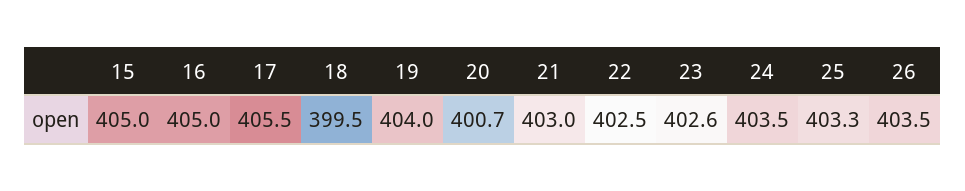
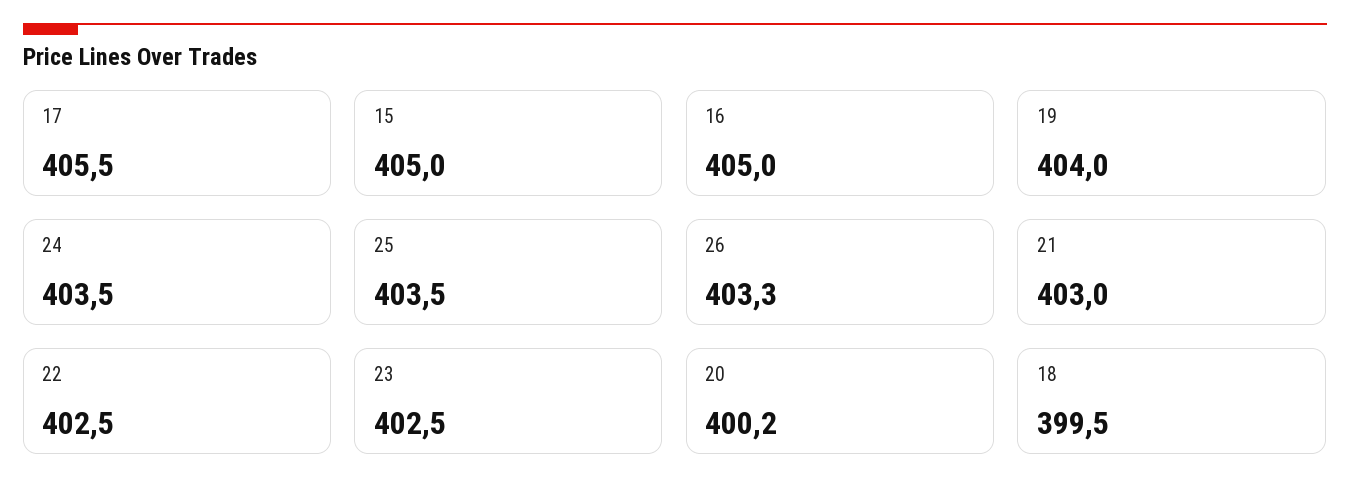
20: 400.7 -> 400.2
23: 402.6 -> 402.5
25: 403.3 -> 403.5
26: 403.5 -> 403.3

